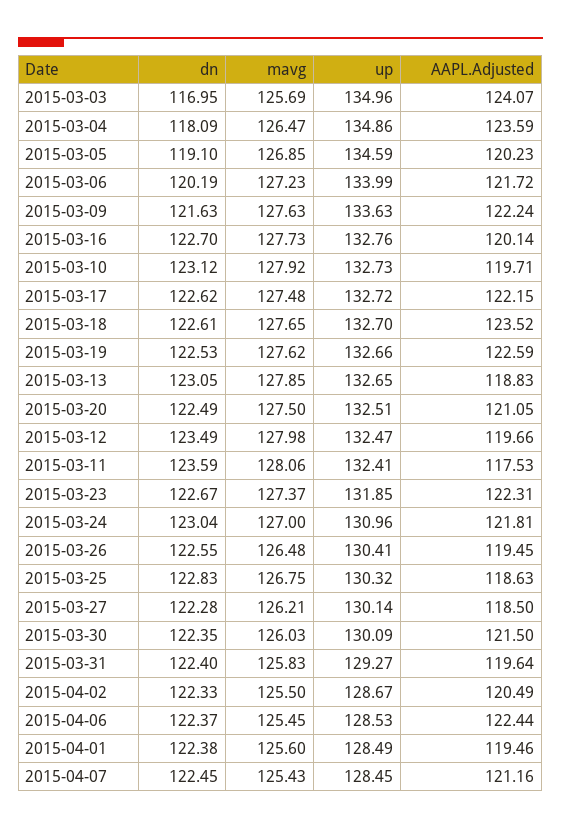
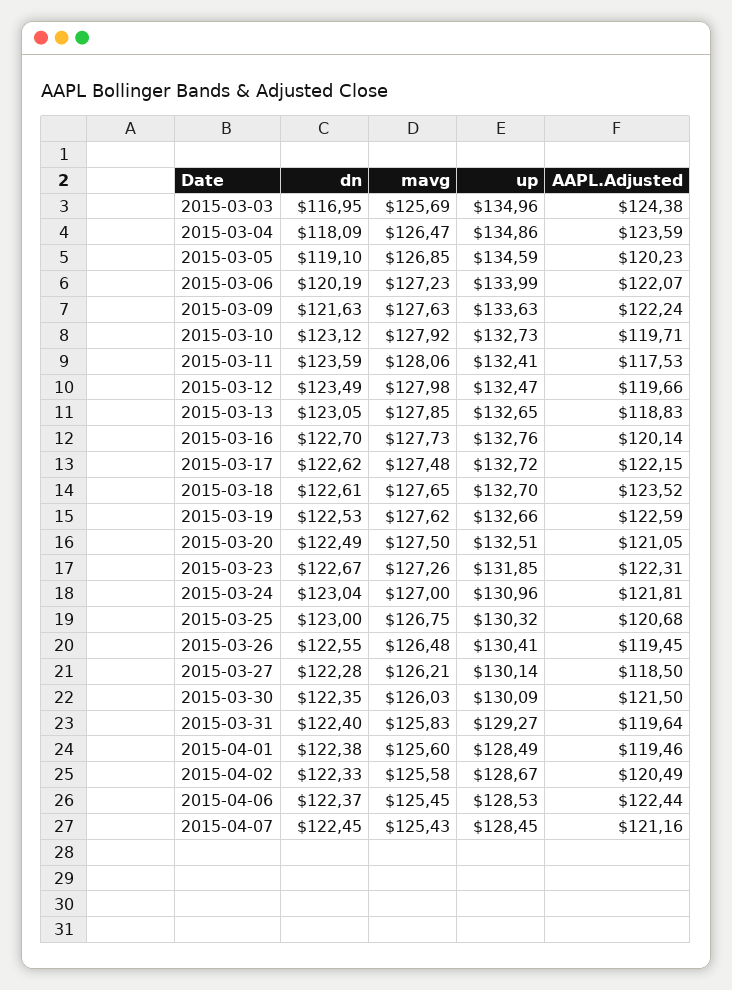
AAPL.Adjusted, 2015-03-03: 124.07 -> 124.38
AAPL.Adjusted, 2015-03-06: 121.72 -> 122.07
mavg, 2015-03-23: 127.37 -> 127.26
dn, 2015-03-25: 122.83 -> 123
AAPL.Adjusted, 2015-03-25: 118.63 -> 120.68
mavg, 2015-04-02: 125.5 -> 125.58

